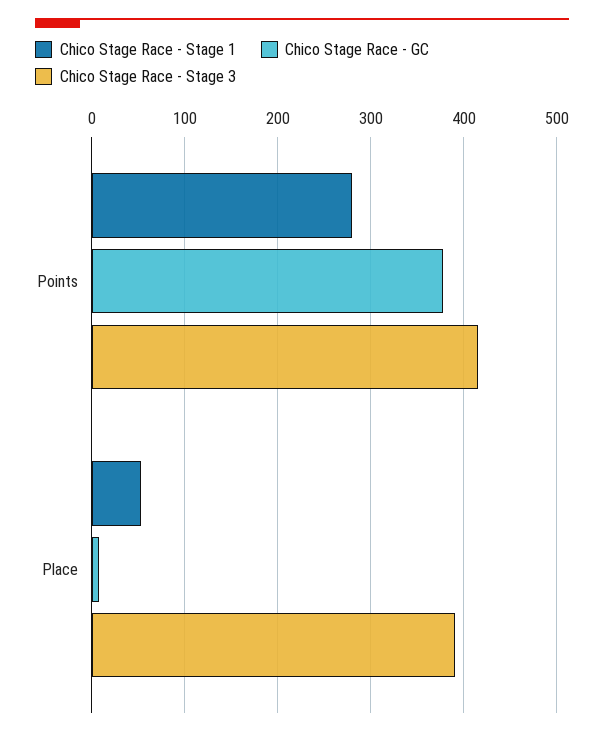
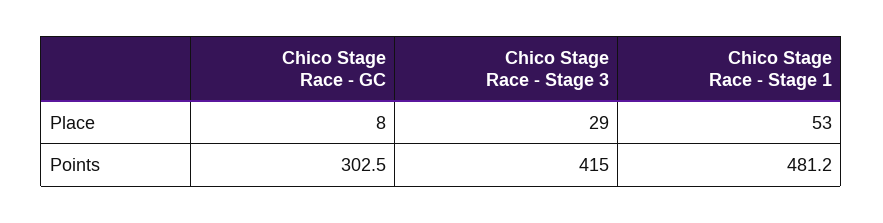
Chico Stage Race - Stage 1, Points: 280 -> 481.2
Chico Stage Race - GC, Points: 380 -> 302.5
Chico Stage Race - Stage 3, Place: 390 -> 29

